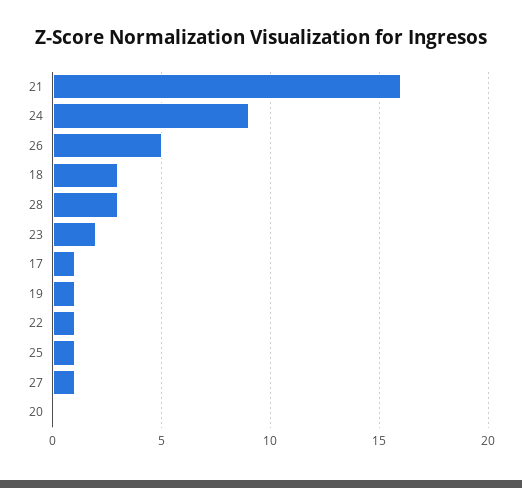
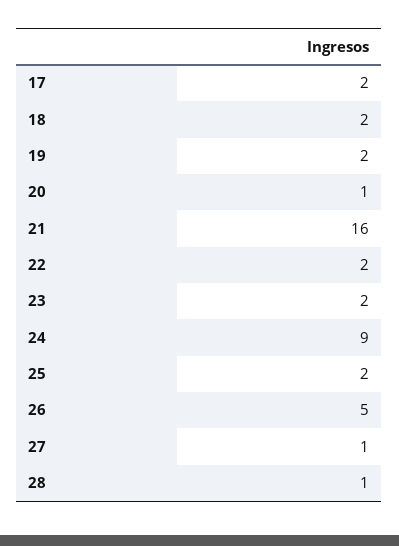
18: 3 -> 2
28: 3 -> 1
17: 1 -> 2
19: 1 -> 2
22: 1 -> 2
25: 1 -> 2
20: 0 -> 1

